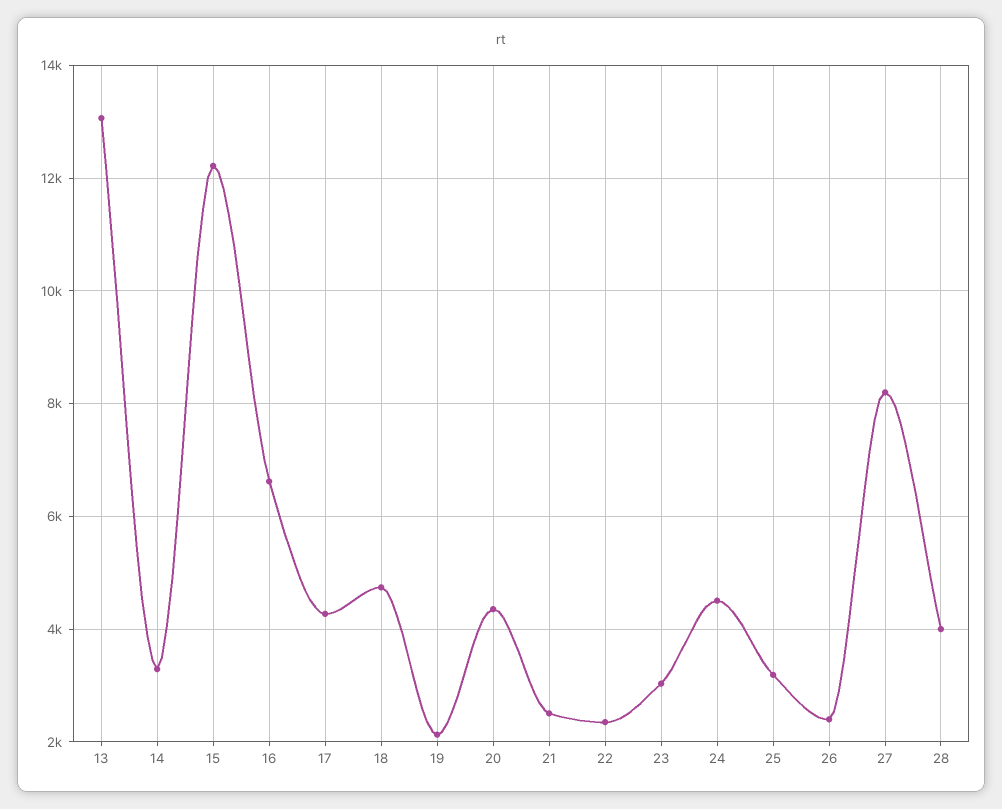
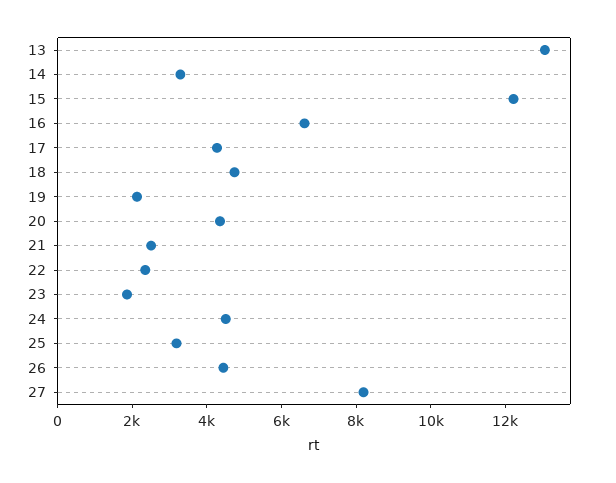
23: 3000 -> 2000
26: 2400 -> 4500
28: 4000 -> none

